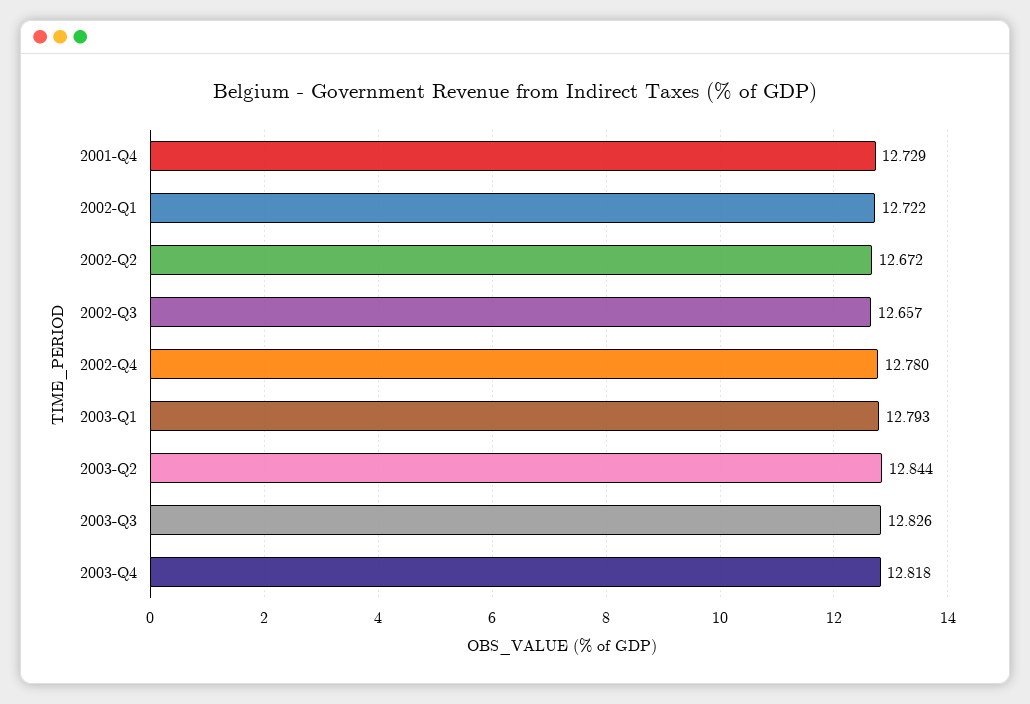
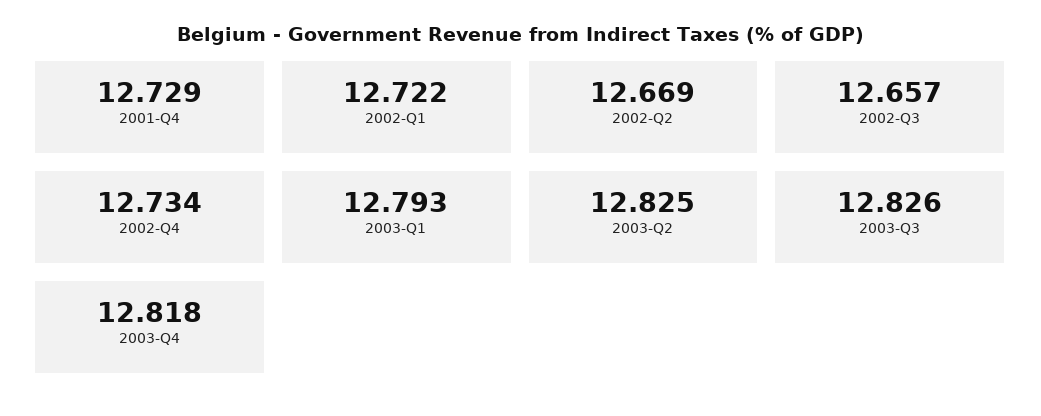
2002-Q2: 12.672 -> 12.669
2002-Q4: 12.78 -> 12.734
2003-Q2: 12.844 -> 12.825

